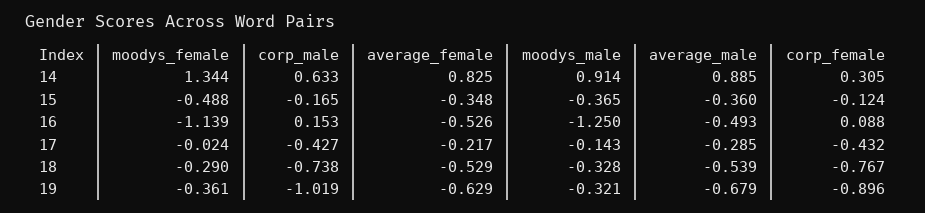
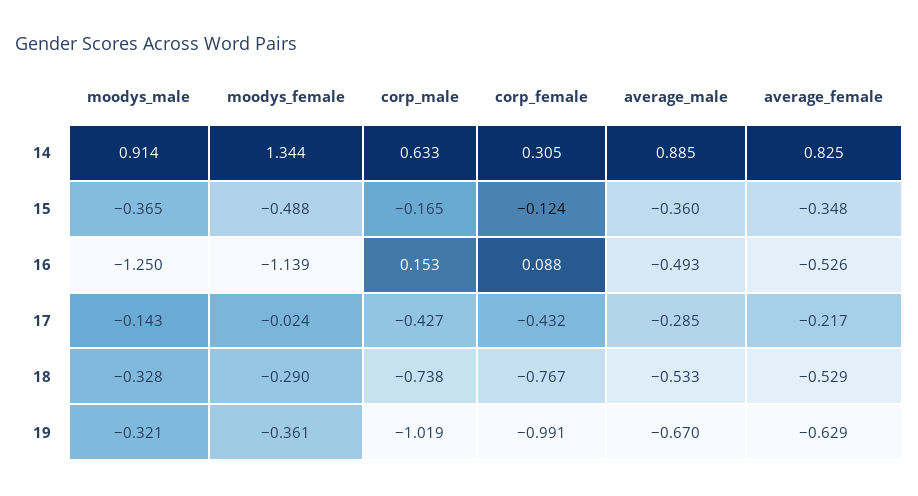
average_male, 18: -0.539 -> -0.533
average_male, 19: -0.679 -> -0.67
corp_female, 19: -0.896 -> -0.991

